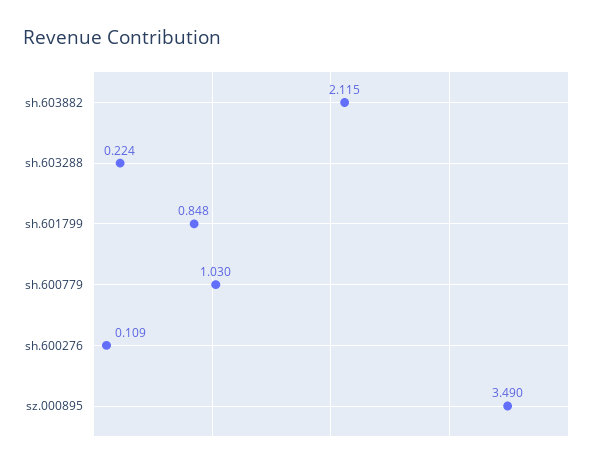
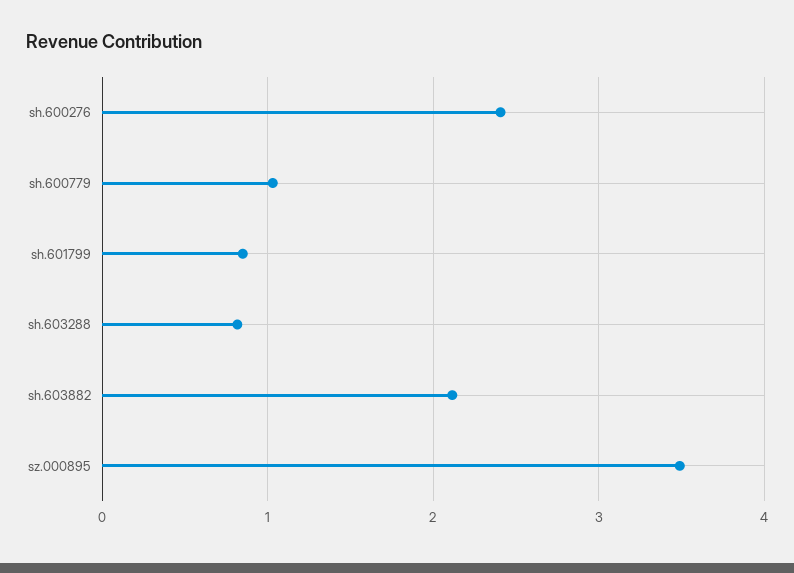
sh.603288: 0.224 -> 0.8
sh.600276: 0.109 -> 2.4

